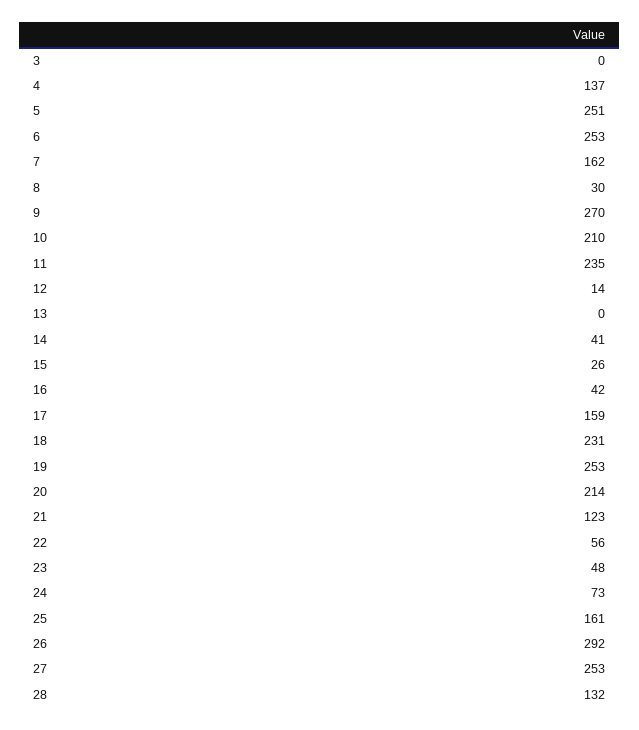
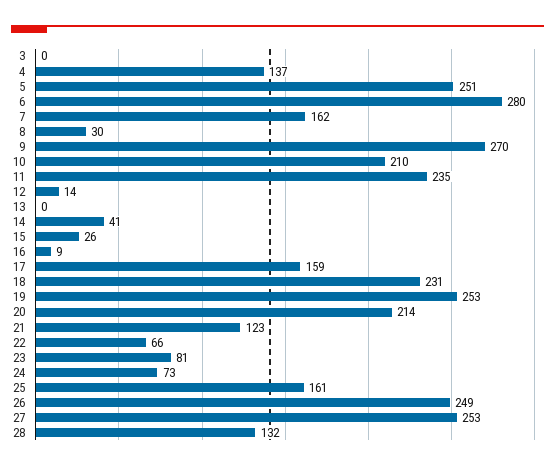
6: 253 -> 280
16: 42 -> 9
22: 56 -> 66
23: 48 -> 81
26: 292 -> 249

